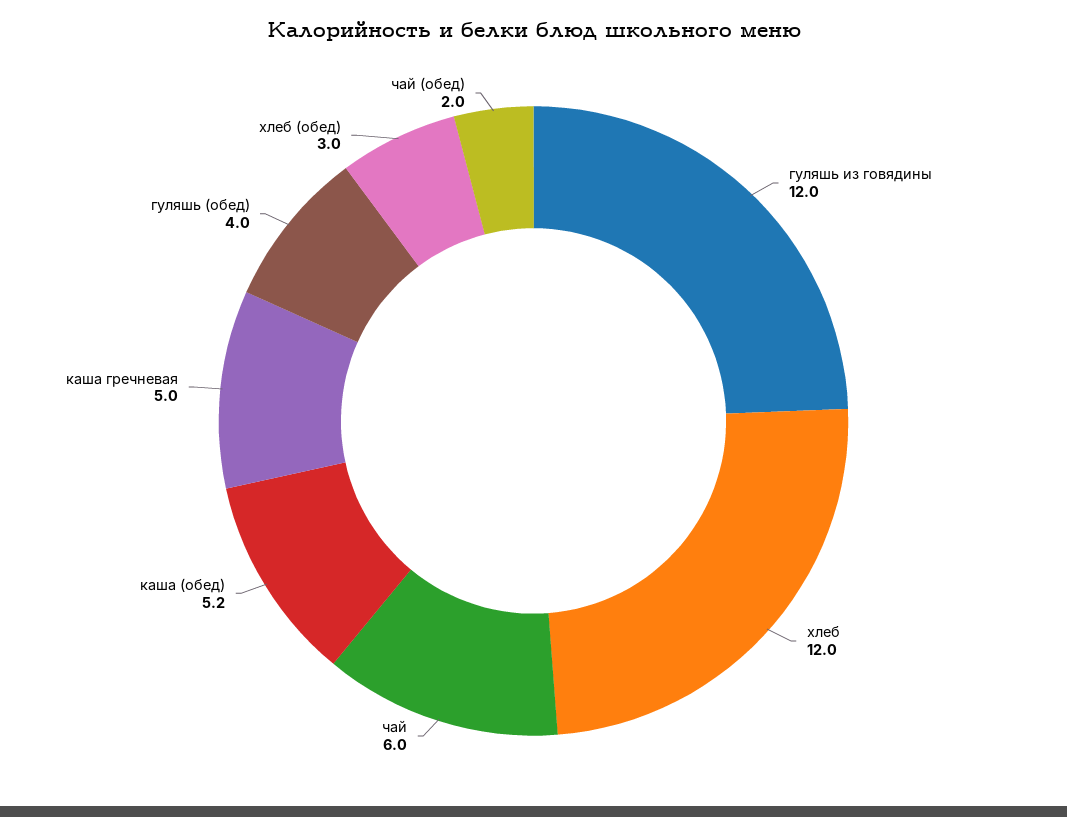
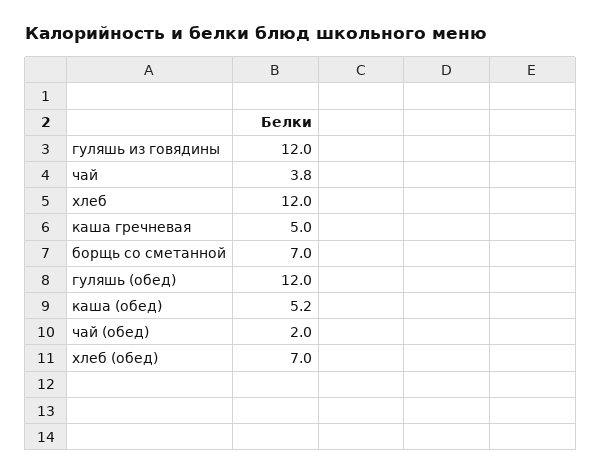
чай: 6 -> 3.8
гуляшь (обед): 4 -> 12
хлеб (обед): 3 -> 7
борщь со сметанной: none -> 7

